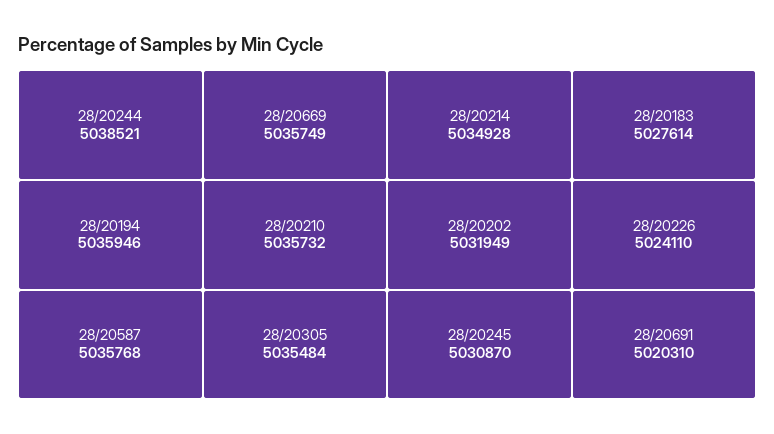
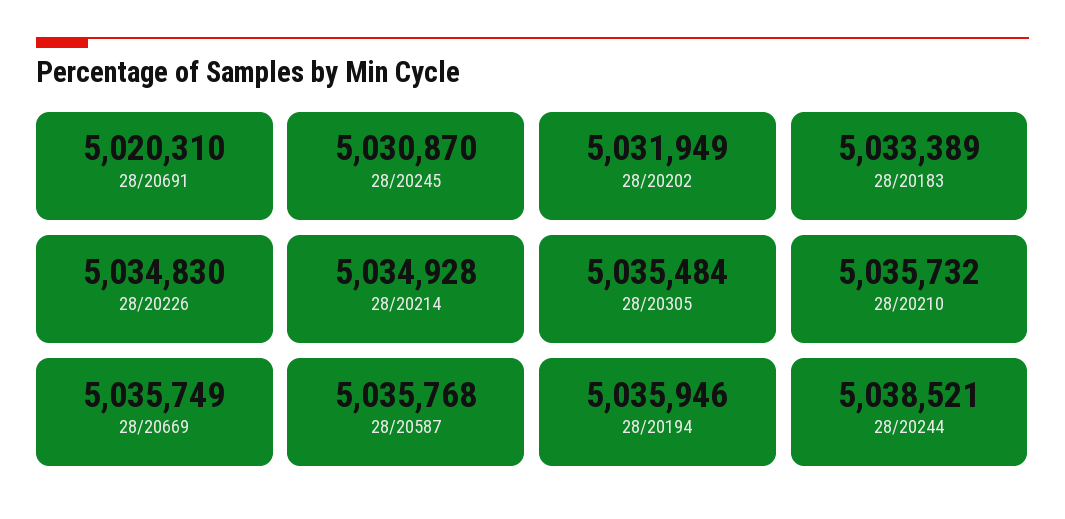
28/20183: 5027614 -> 5033389
28/20226: 5024110 -> 5034830

